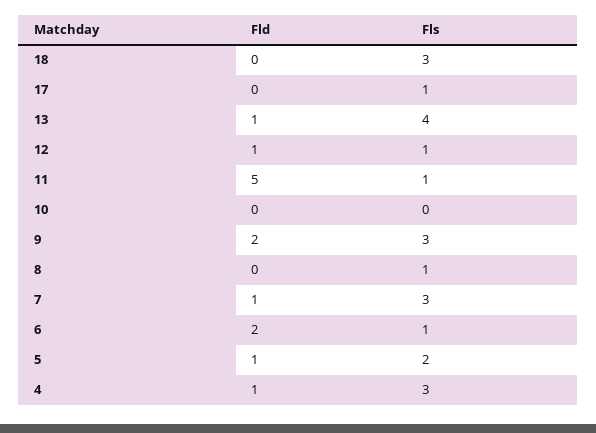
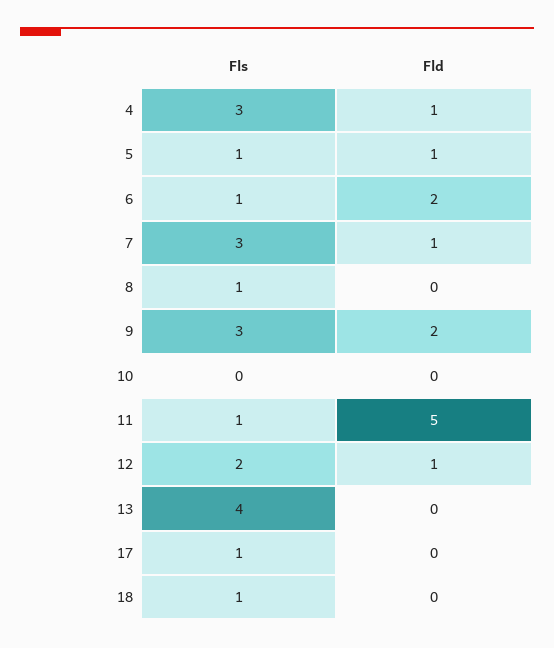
Fls, 18: 3 -> 1
Fld, 13: 1 -> 0
Fls, 12: 1 -> 2
Fls, 5: 2 -> 1

